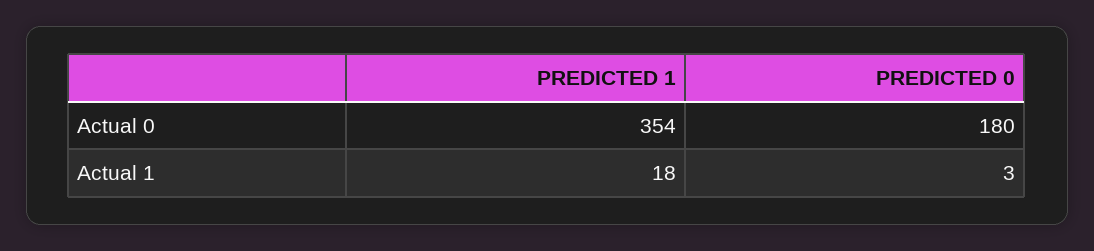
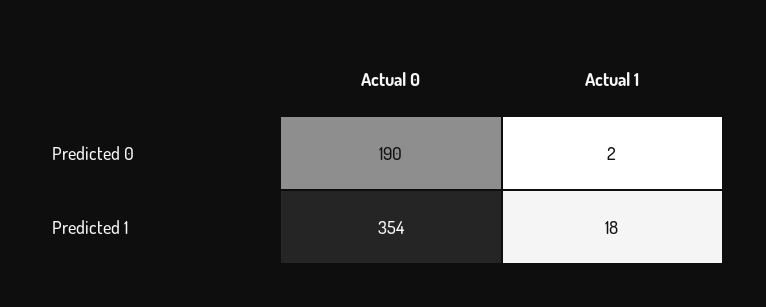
PREDICTED 0, Actual 0: 180 -> 190
PREDICTED 0, Actual 1: 3 -> 2

